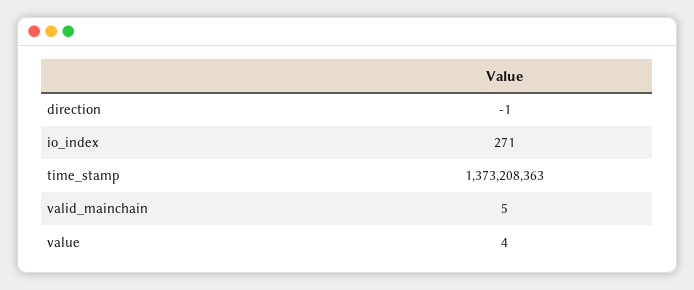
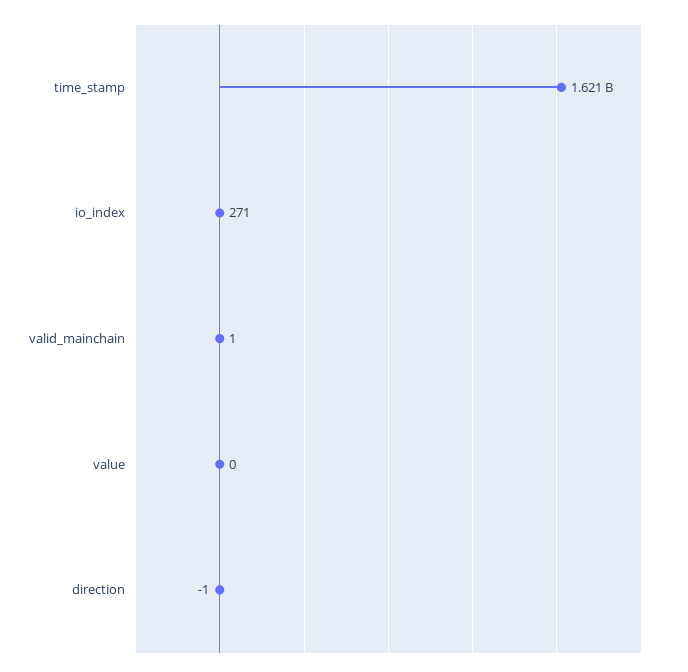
time_stamp: 1373208363 -> 1621000000
valid_mainchain: 5 -> 1
value: 4 -> 0

